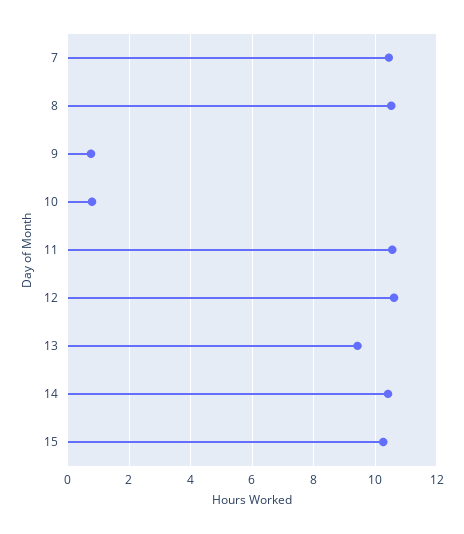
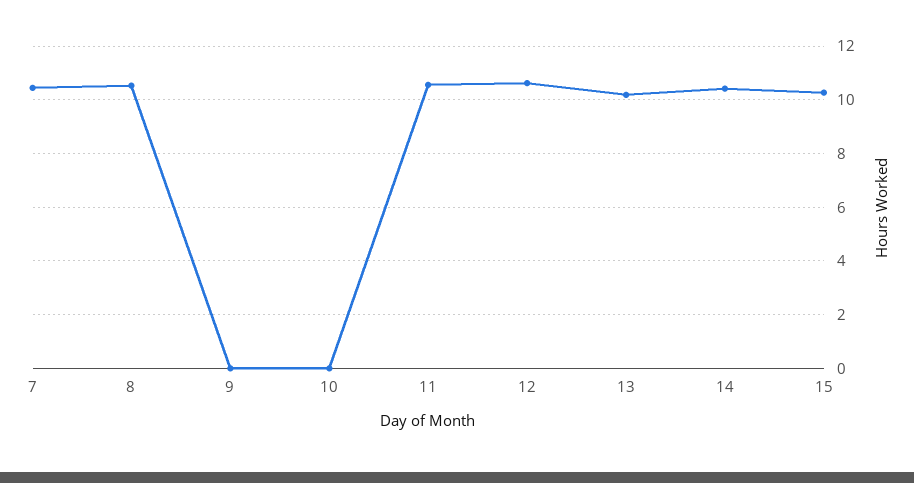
9: 0.8 -> 0
10: 0.8 -> 0
13: 9.4 -> 10.25

